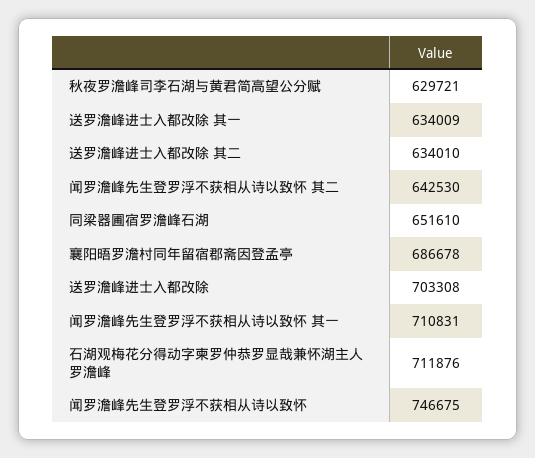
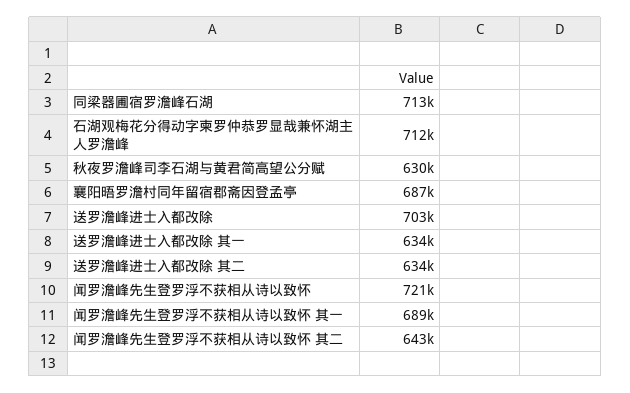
同梁器圃宿罗澹峰石湖: 651610 -> 713000
闻罗澹峰先生登罗浮不获相从诗以致怀 其一: 710831 -> 689000
闻罗澹峰先生登罗浮不获相从诗以致怀: 746675 -> 721000

